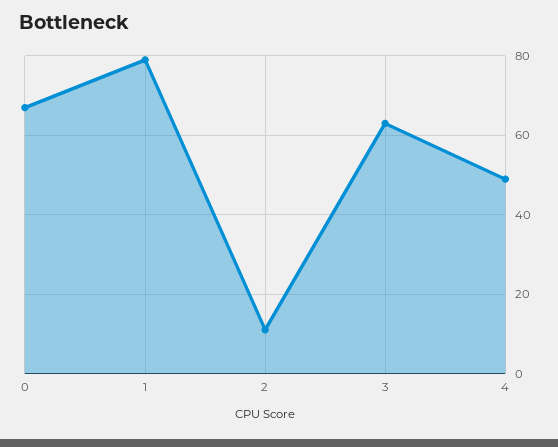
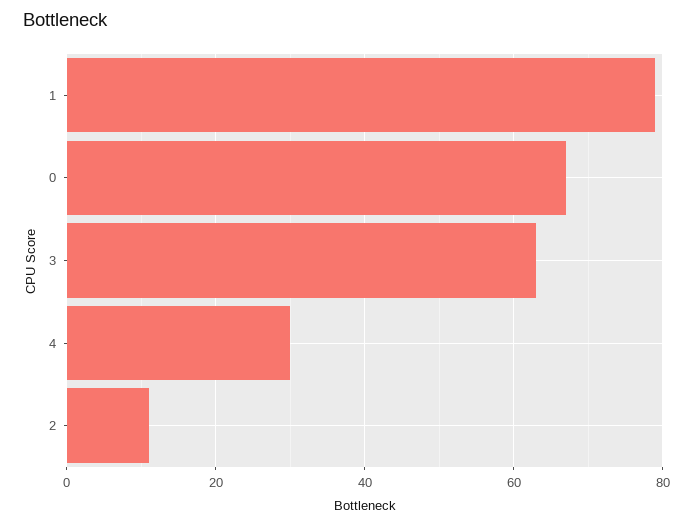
4: 50 -> 30

